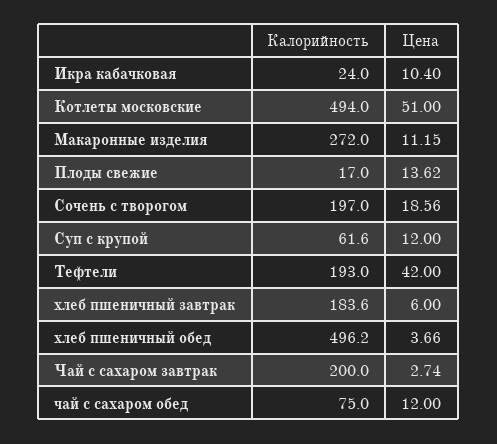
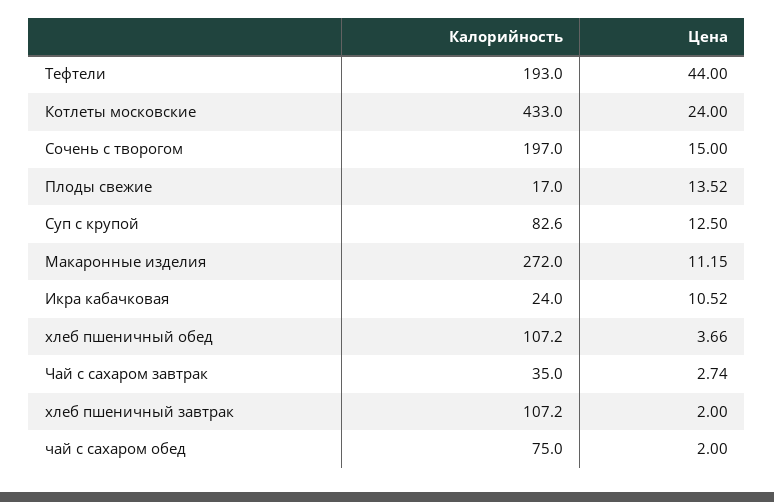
Цена, Икра кабачковая: 10.4 -> 10.52
Калорийность, Котлеты московские: 494 -> 433
Цена, Котлеты московские: 51 -> 24
Цена, Плоды свежие: 13.62 -> 13.52
Цена, Сочень с творогом: 18.56 -> 15
Калорийность, Суп с крупой: 61.6 -> 82.6
Цена, Суп с крупой: 12 -> 12.5
Цена, Тефтели: 42 -> 44
Калорийность, хлеб пшеничный завтрак: 183.6 -> 107.2
Цена, хлеб пшеничный завтрак: 6 -> 2
Калорийность, хлеб пшеничный обед: 496.2 -> 107.2
Калорийность, Чай с сахаром завтрак: 200 -> 35
Цена, чай с сахаром обед: 12 -> 2

